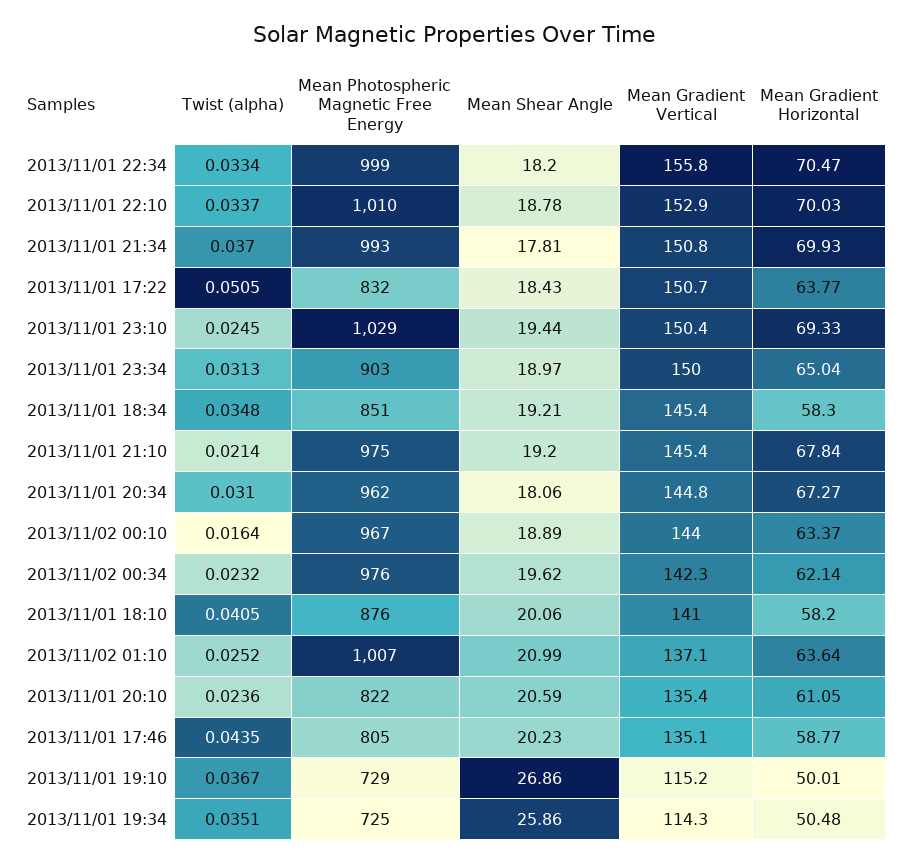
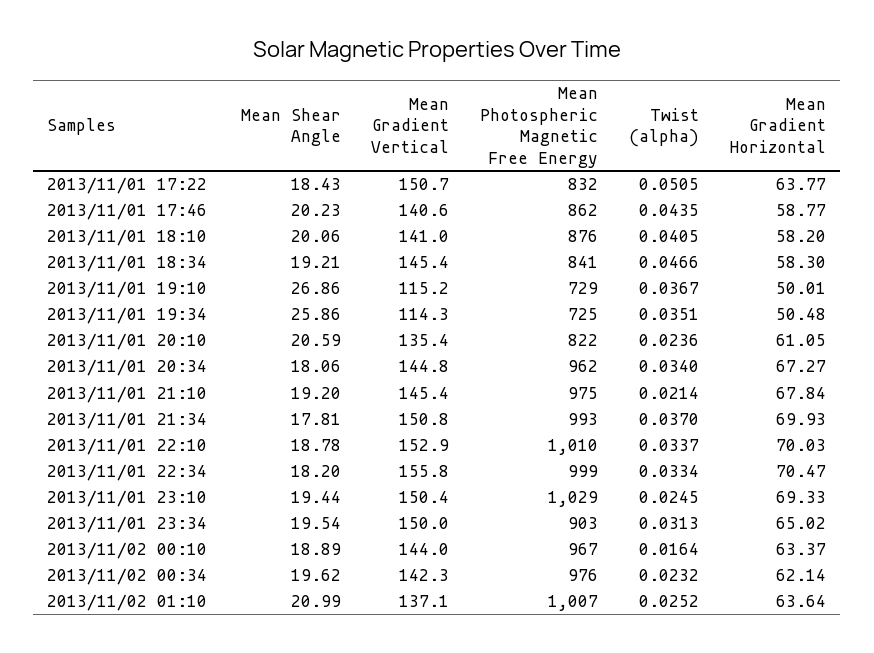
Mean Shear Angle, 2013/11/01 23:34: 18.97 -> 19.54
Mean Gradient Horizontal, 2013/11/01 23:34: 65.04 -> 65.02
Twist (alpha), 2013/11/01 18:34: 0.0348 -> 0.0466
Mean Photospheric Magnetic Free Energy, 2013/11/01 18:34: 851 -> 841
Twist (alpha), 2013/11/01 20:34: 0.031 -> 0.034
Mean Photospheric Magnetic Free Energy, 2013/11/01 17:46: 805 -> 862
Mean Gradient Vertical, 2013/11/01 17:46: 135.1 -> 140.6

